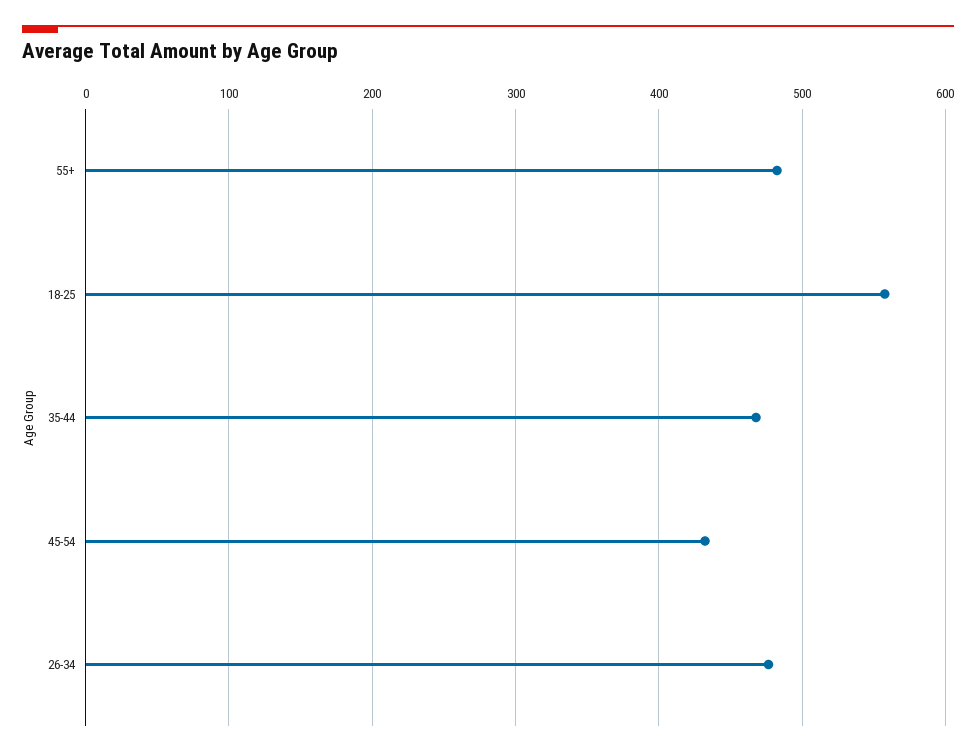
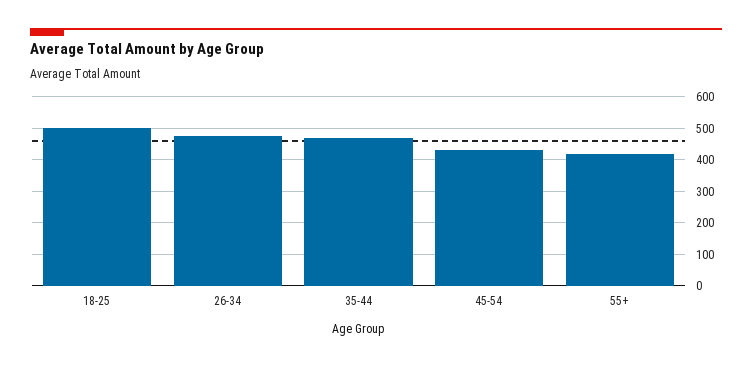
55+: 480 -> 420
18-25: 560 -> 500

